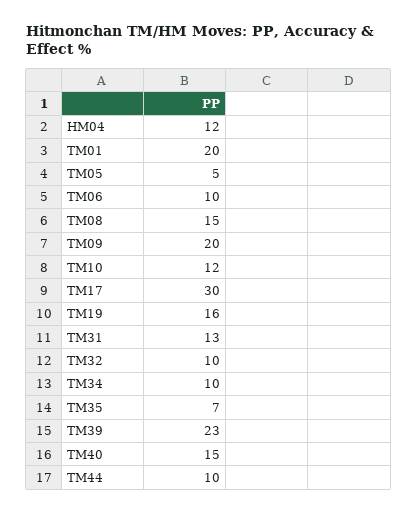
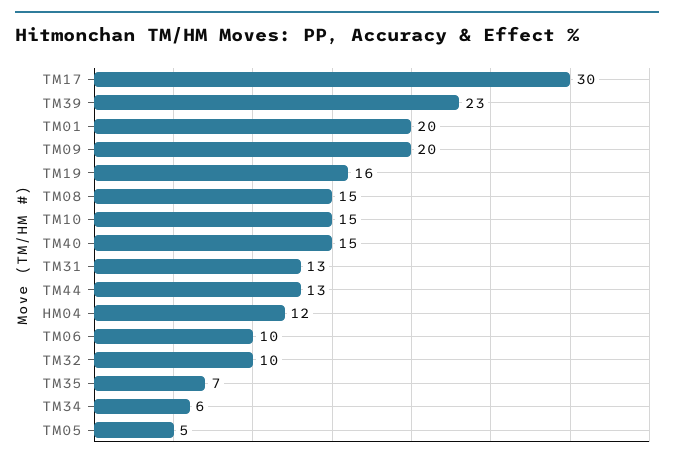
TM10: 12 -> 15
TM34: 10 -> 6
TM44: 10 -> 13

